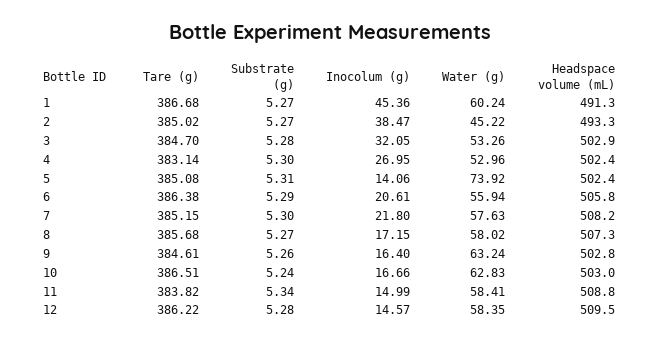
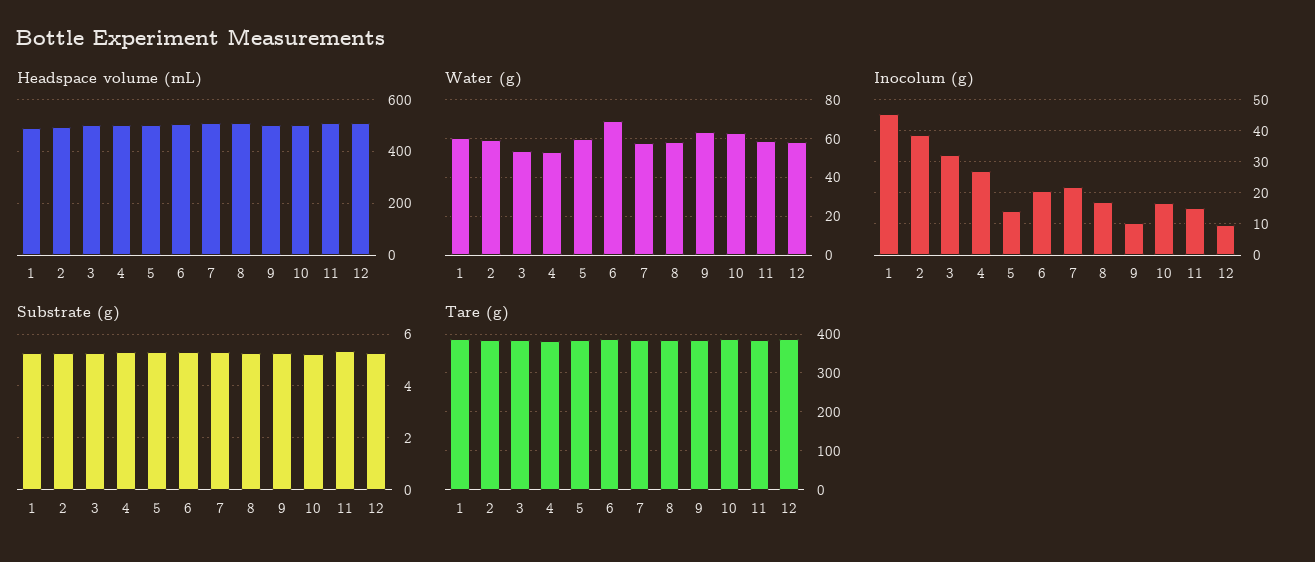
Water (g), 2: 45.22 -> 60
Water (g), 5: 73.92 -> 60
Water (g), 6: 55.94 -> 70
Inocolum (g), 9: 16.4 -> 10
Inocolum (g), 12: 14.57 -> 10

